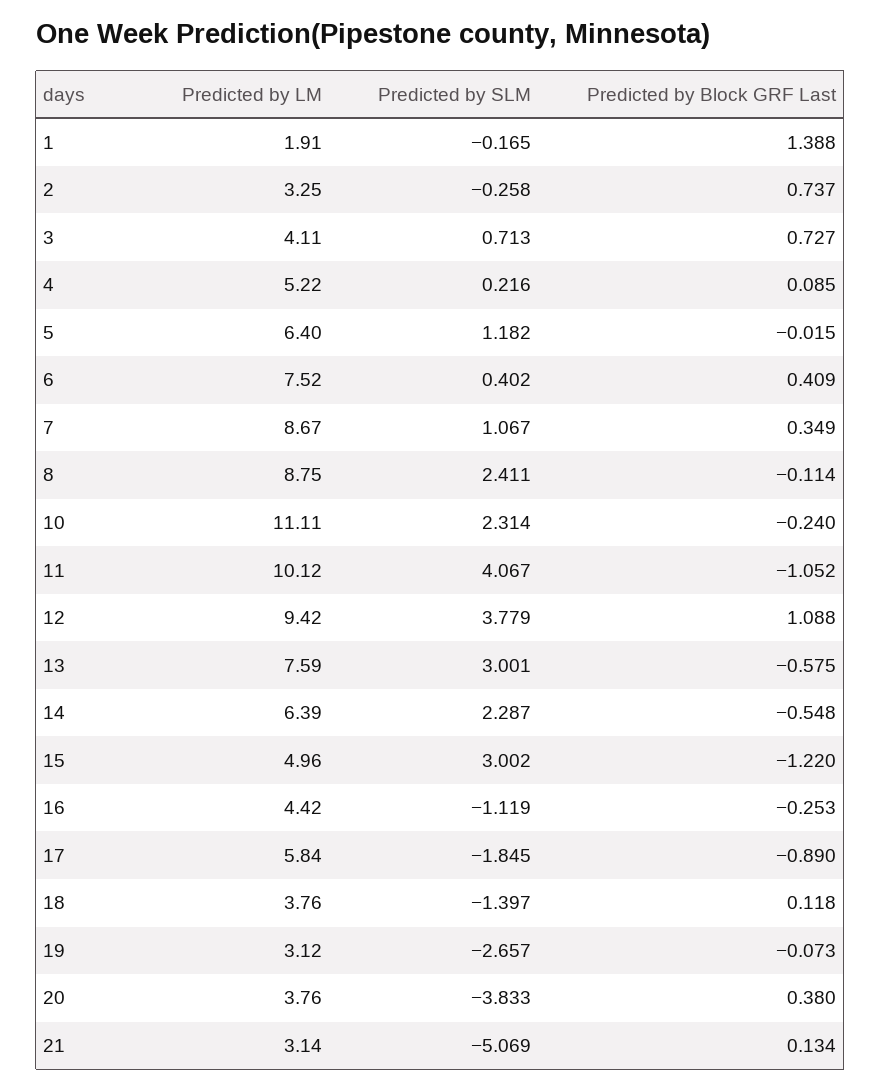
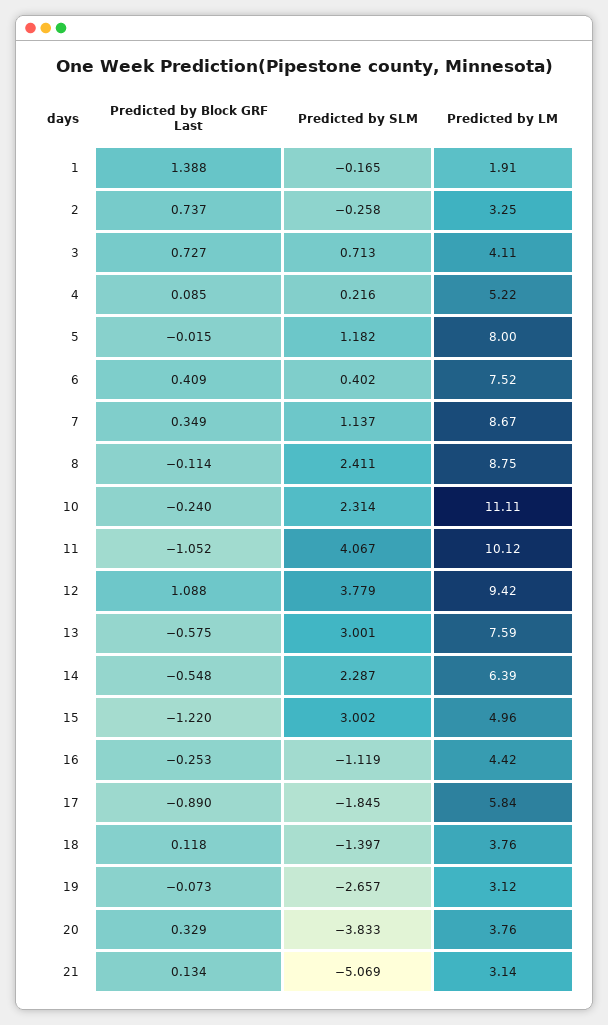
Predicted by LM, 5: 6.4 -> 8
Predicted by SLM, 7: 1.067 -> 1.137
Predicted by Block GRF Last, 20: 0.38 -> 0.329

